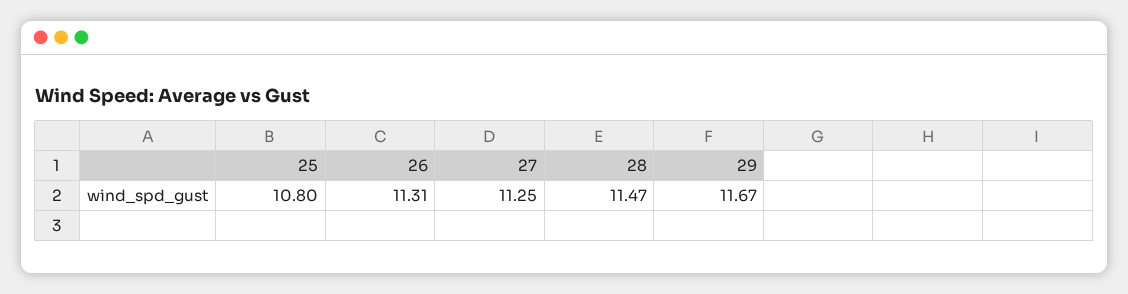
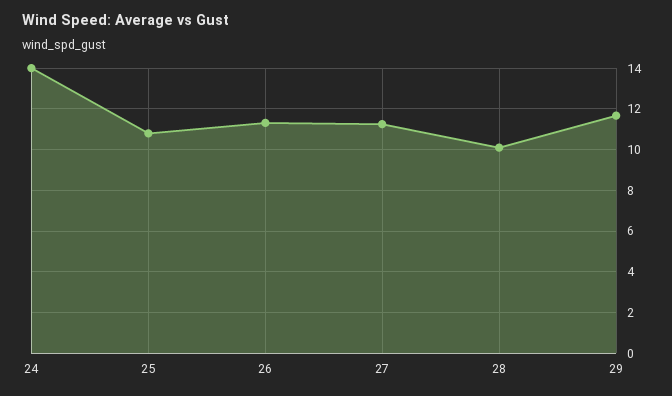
28: 11.47 -> 10
24: none -> 14

